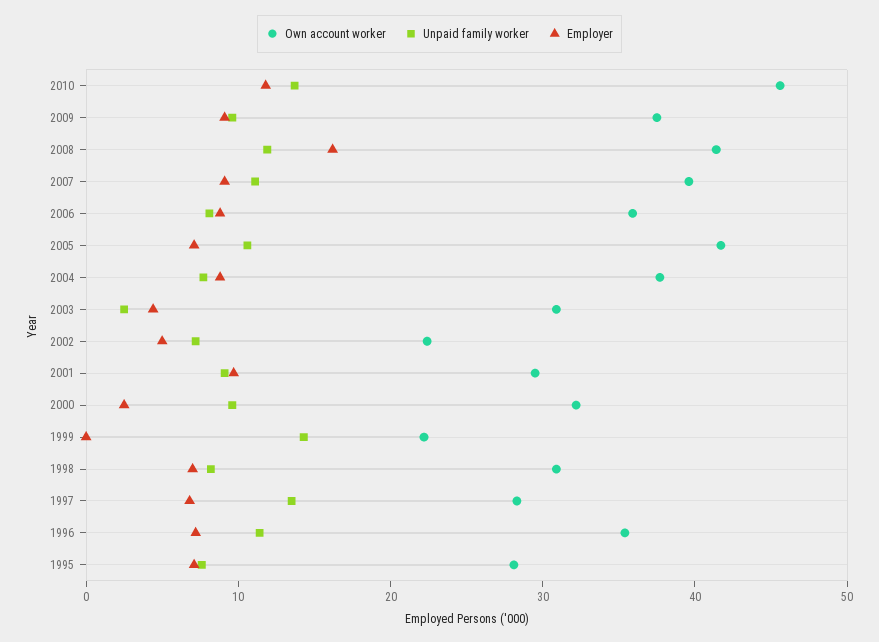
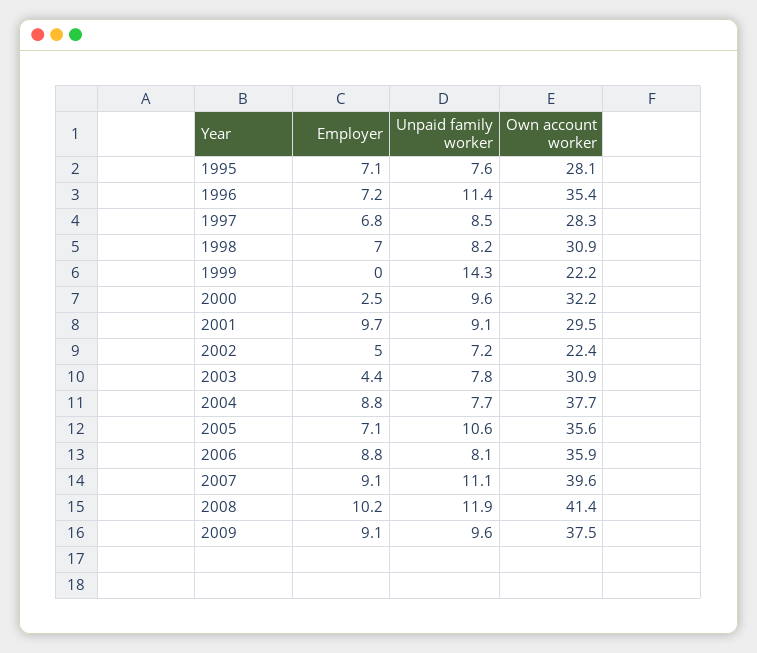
Own account worker, 2010: 46 -> none
Unpaid family worker, 2010: 14 -> none
Employer, 2010: 12 -> none
Employer, 2008: 16 -> 10.2
Own account worker, 2005: 42 -> 35.6
Unpaid family worker, 2003: 2 -> 7.8
Unpaid family worker, 1997: 14 -> 8.5

